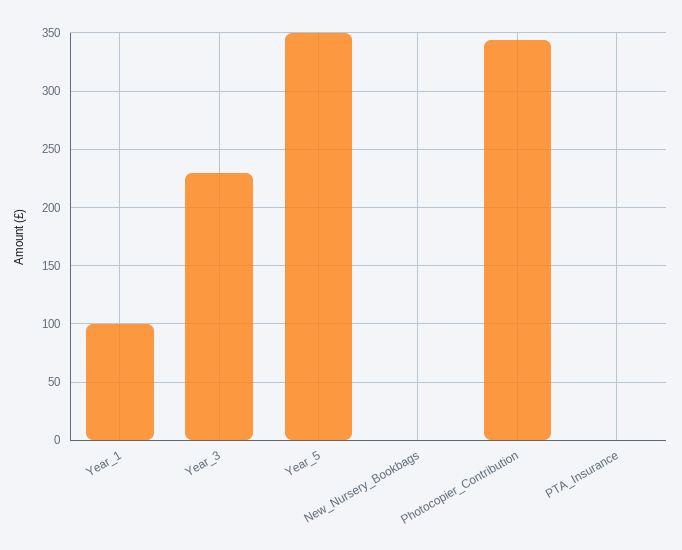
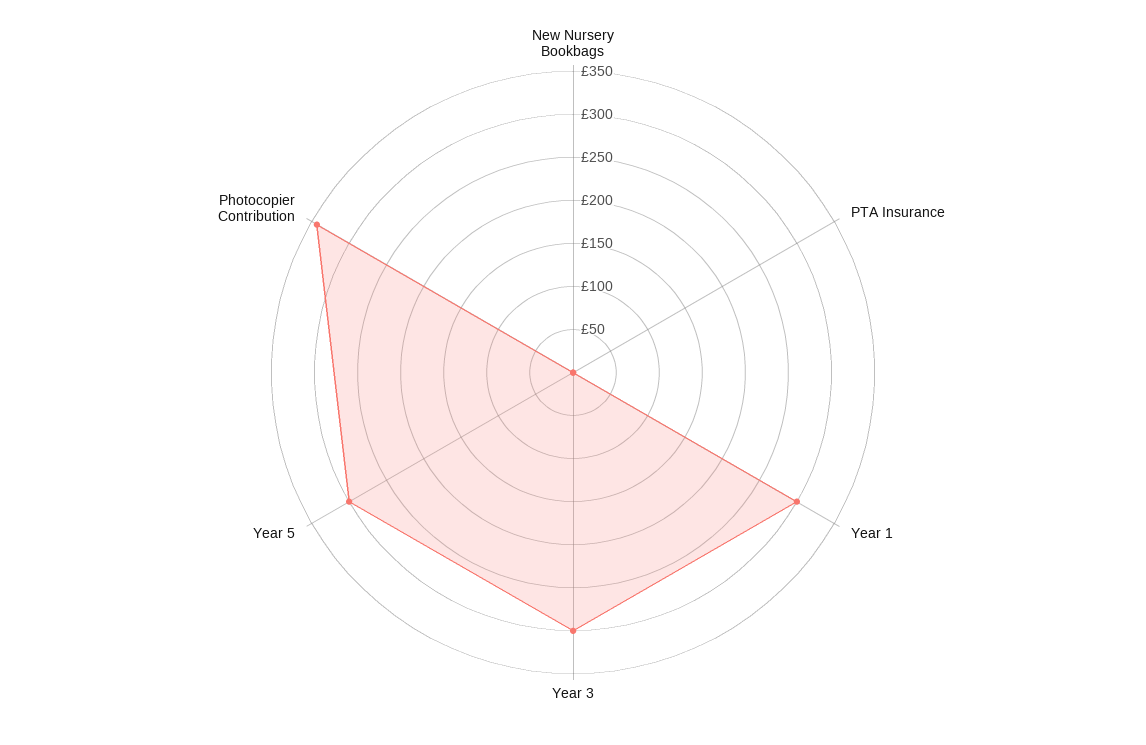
Year_1: 100 -> 300
Year_3: 230 -> 300
Year_5: 350 -> 300

